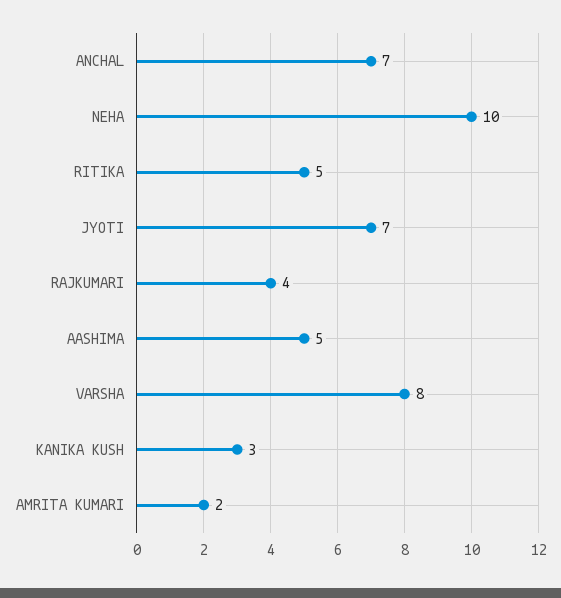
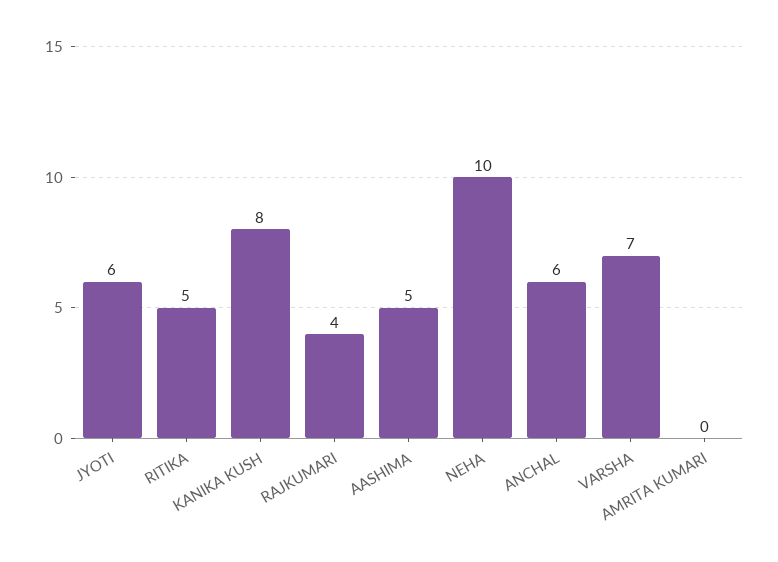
ANCHAL: 7 -> 6
JYOTI: 7 -> 6
VARSHA: 8 -> 7
KANIKA KUSH: 3 -> 8
AMRITA KUMARI: 2 -> 0

